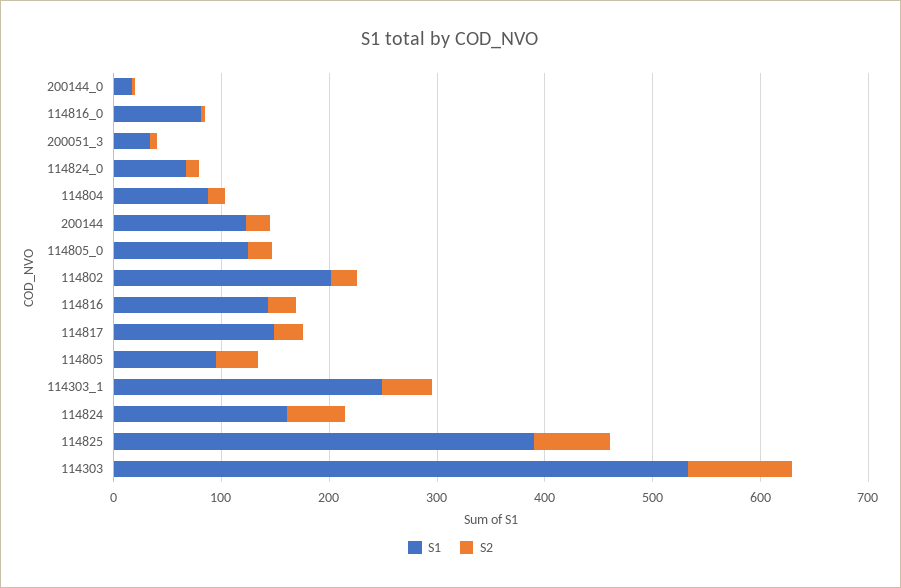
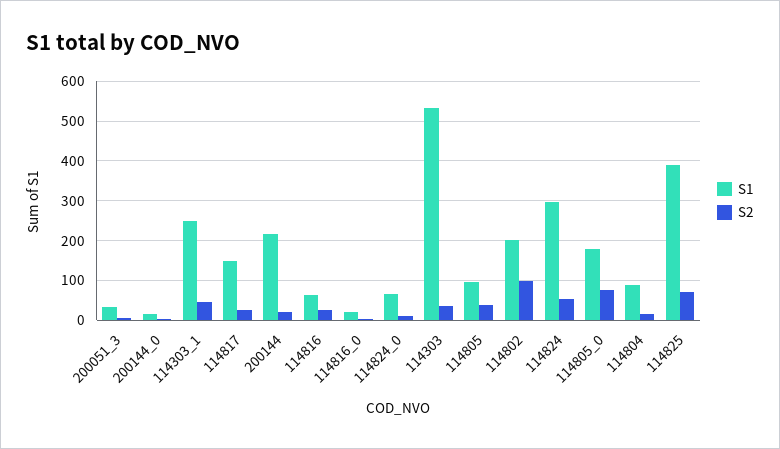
S1, 114816_0: 80 -> 20
S1, 200144: 120 -> 220
S1, 114805_0: 120 -> 180
S2, 114805_0: 20 -> 80
S2, 114802: 20 -> 100
S1, 114816: 140 -> 60
S1, 114824: 160 -> 300
S2, 114303: 100 -> 40

